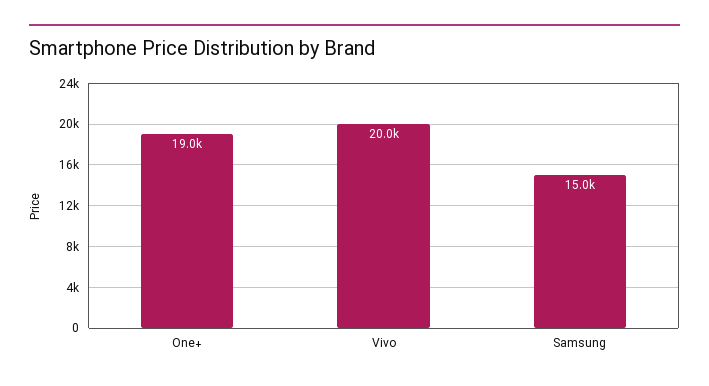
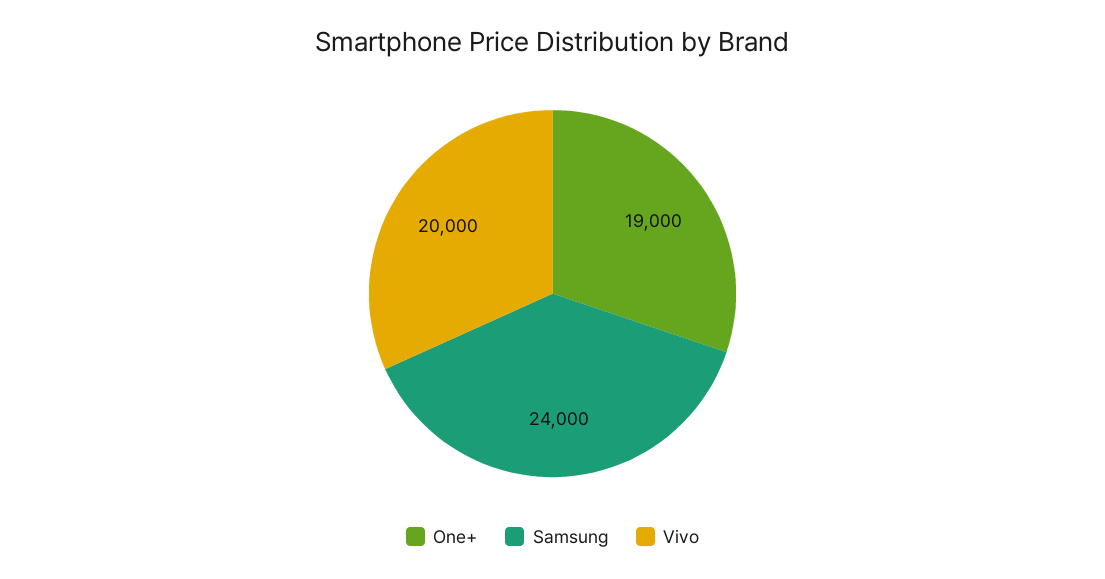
Samsung: 15000 -> 24000

